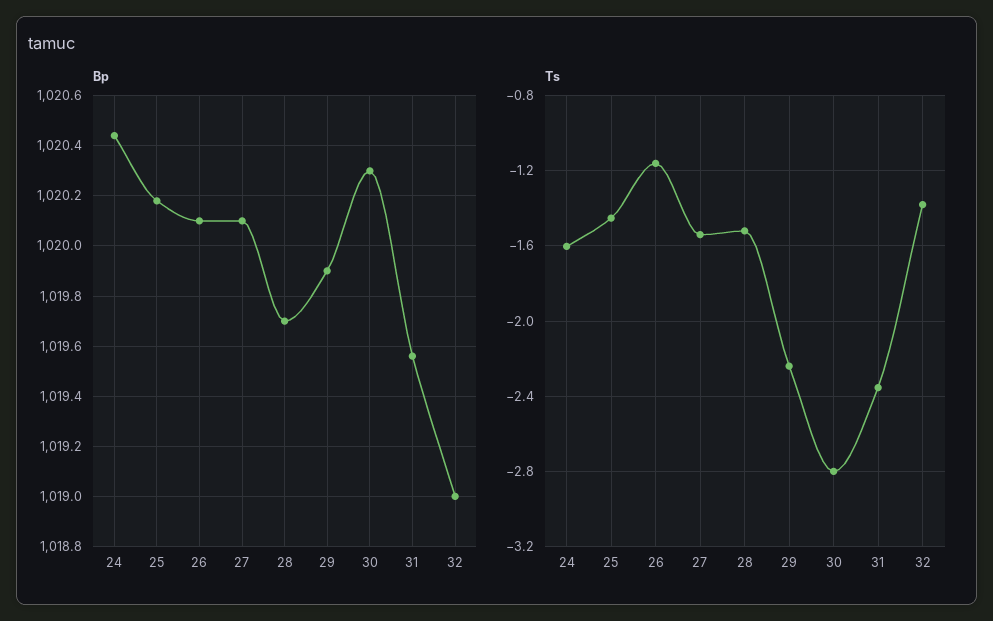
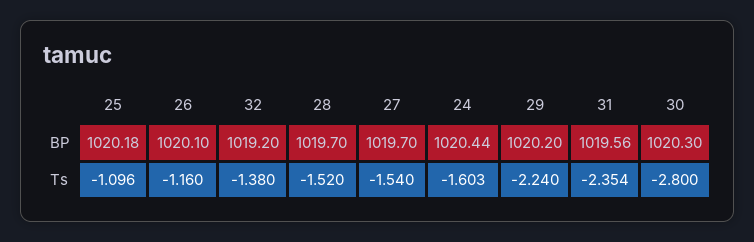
Bp, 27: 1020.1 -> 1019.7
Bp, 29: 1019.9 -> 1020.2
Bp, 32: 1019 -> 1019.2
Ts, 25: -1.45 -> -1.096

